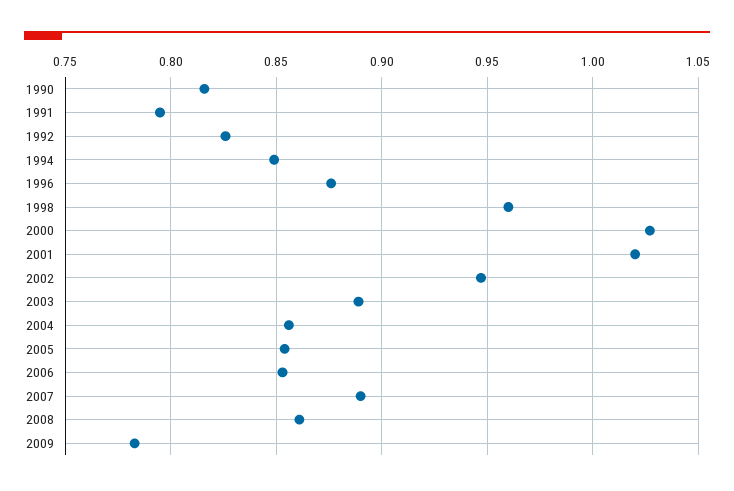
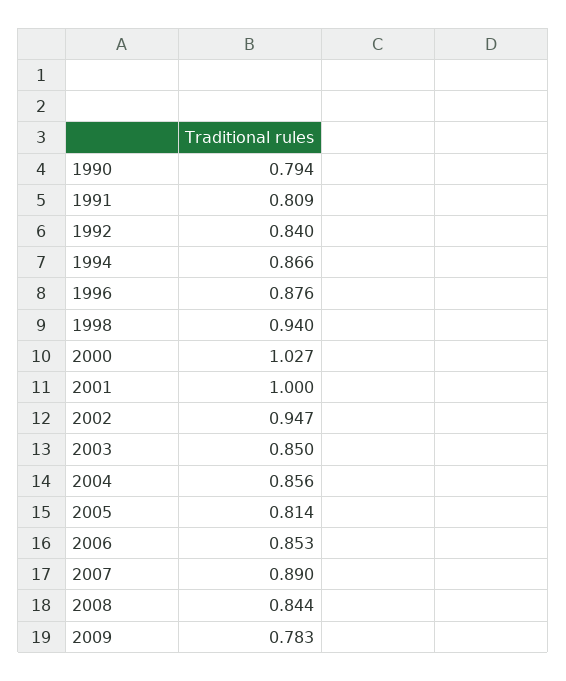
1990: 0.815 -> 0.794
1991: 0.795 -> 0.809
1992: 0.825 -> 0.84
1994: 0.85 -> 0.866
1998: 0.96 -> 0.94
2001: 1.02 -> 1
2003: 0.89 -> 0.85
2005: 0.855 -> 0.814
2008: 0.86 -> 0.844

